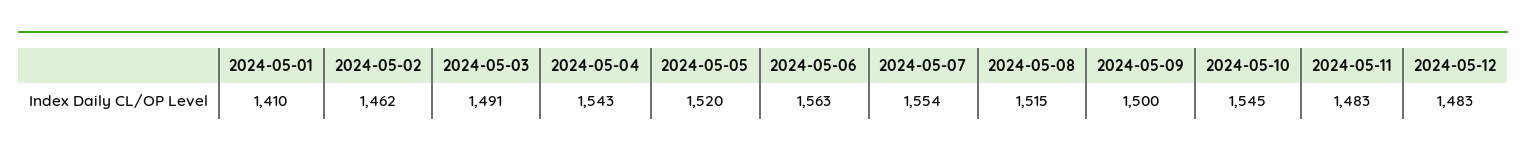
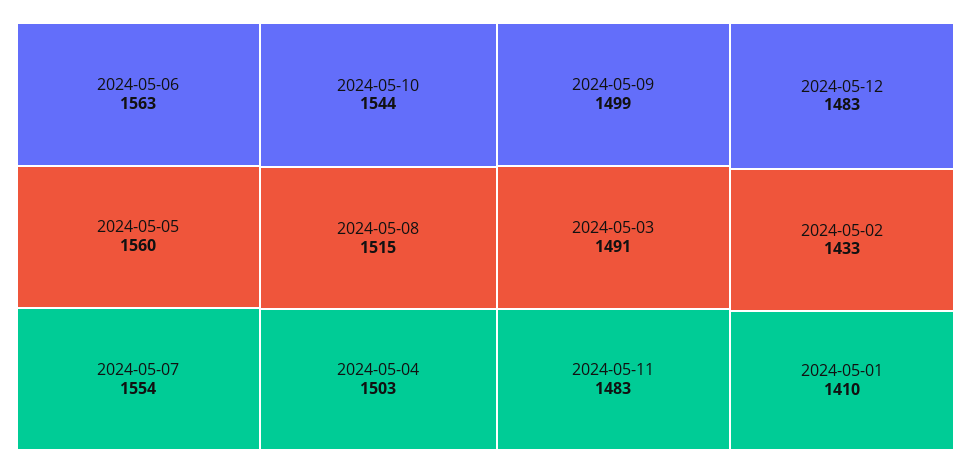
2024-05-02: 1462 -> 1433
2024-05-04: 1543 -> 1503
2024-05-05: 1520 -> 1560
2024-05-09: 1500 -> 1499
2024-05-10: 1545 -> 1544

